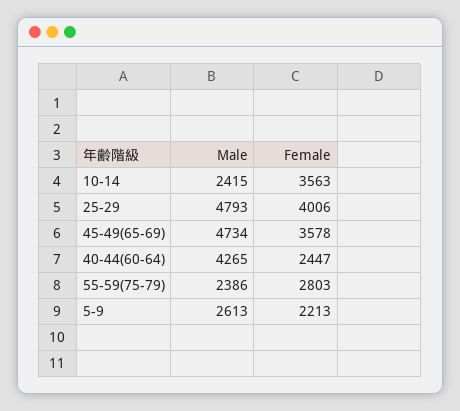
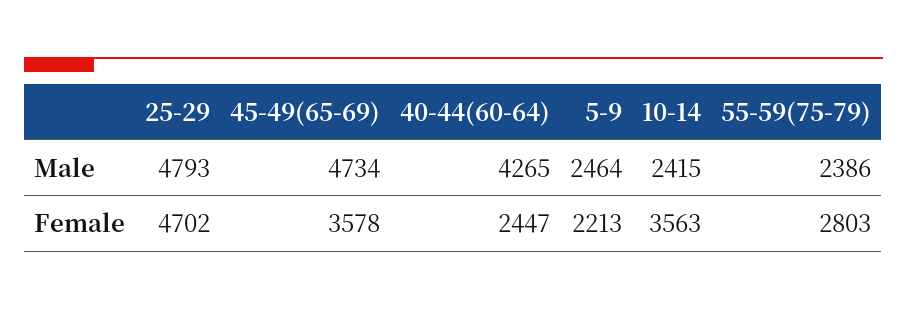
Female, 25-29: 4006 -> 4702
Male, 5-9: 2613 -> 2464

